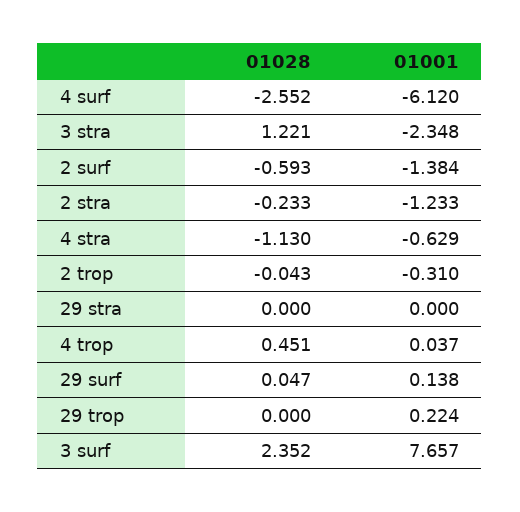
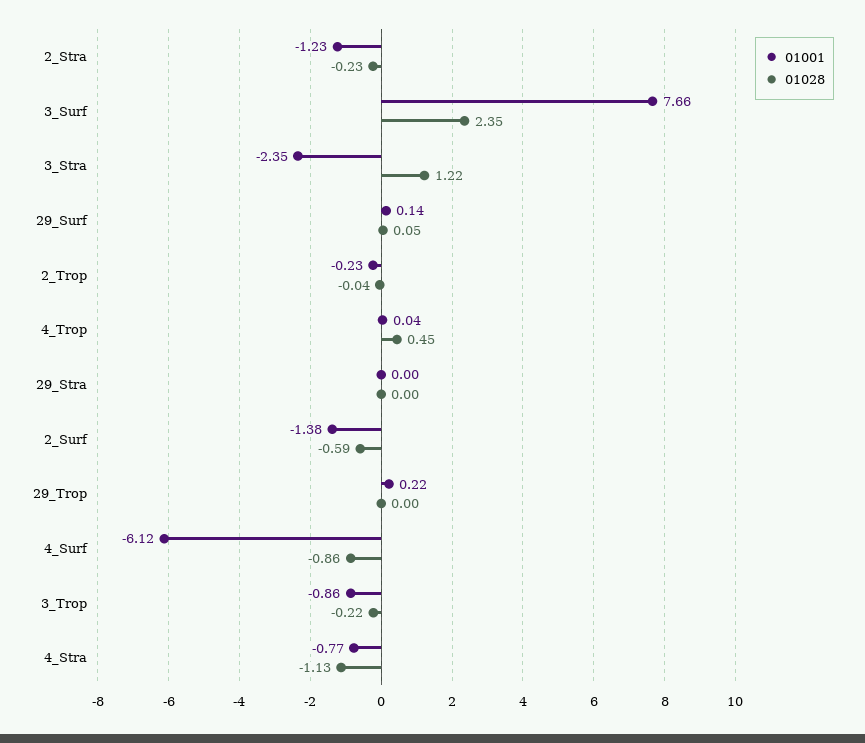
01028, 4 surf: -2.552 -> -0.86
01001, 4 stra: -0.629 -> -0.77
01001, 2 trop: -0.31 -> -0.23
01001, 3_Trop: none -> -0.86
01028, 3_Trop: none -> -0.22

